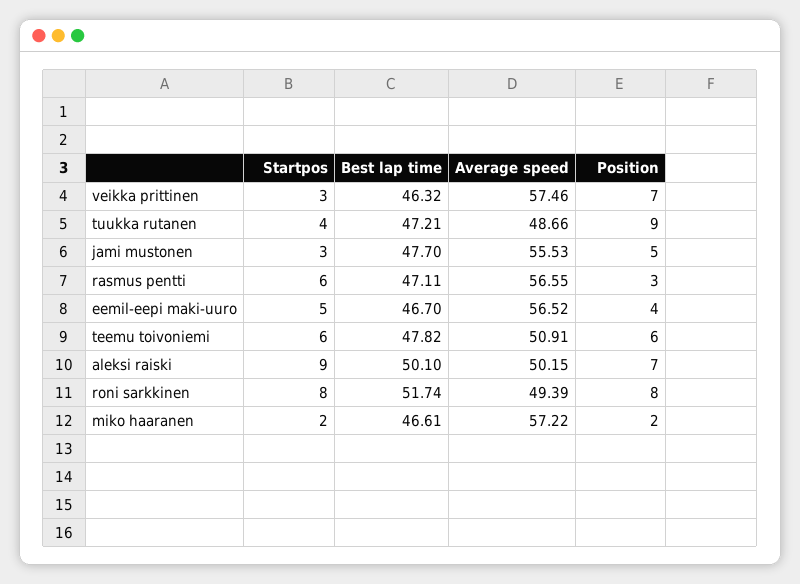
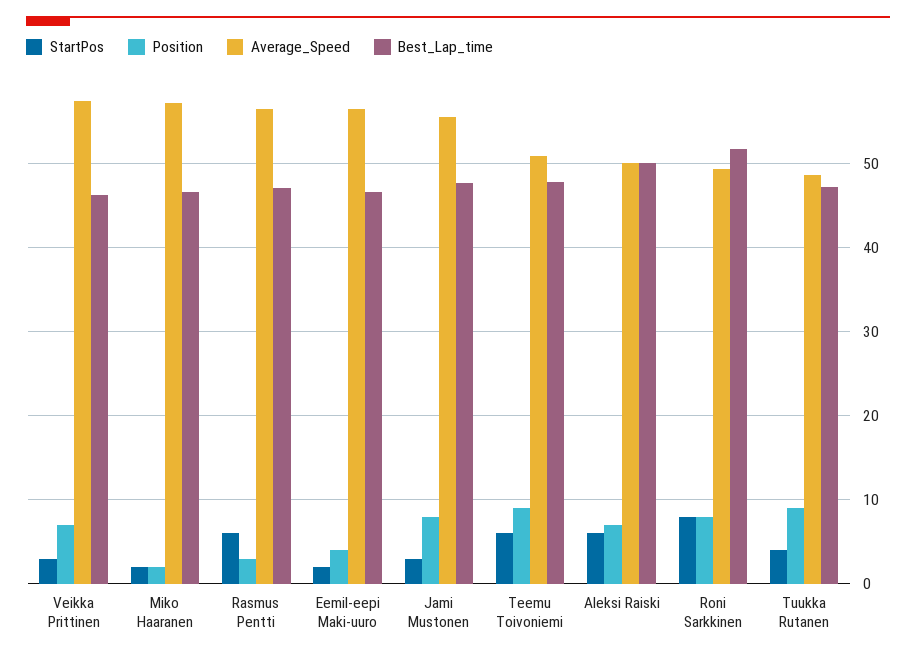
Position, jami mustonen: 5 -> 8
Startpos, eemil-eepi maki-uuro: 5 -> 2
Position, teemu toivoniemi: 6 -> 9
Startpos, aleksi raiski: 9 -> 6

